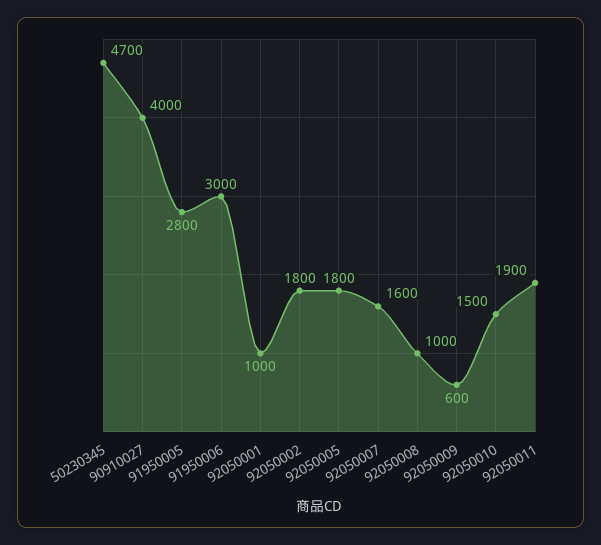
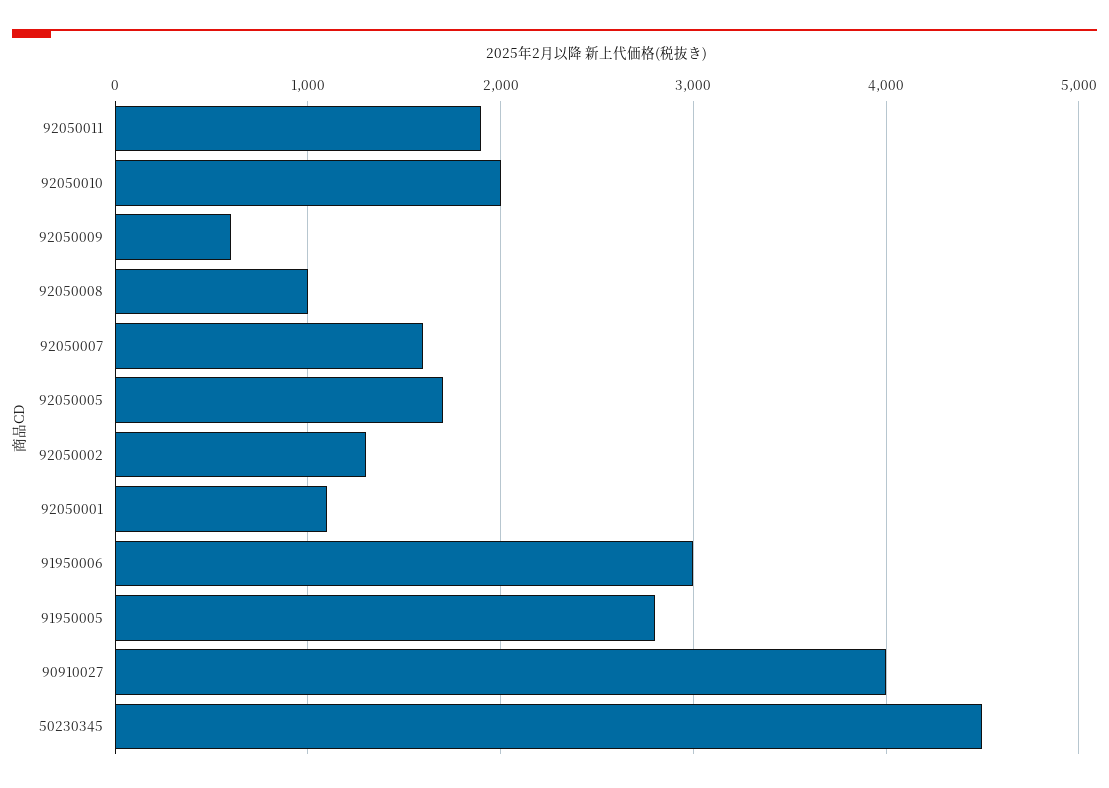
50230345: 4700 -> 4500
92050001: 1000 -> 1100
92050002: 1800 -> 1300
92050005: 1800 -> 1700
92050010: 1500 -> 2000

